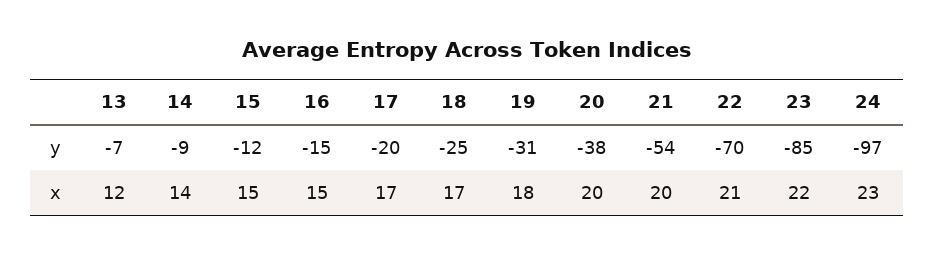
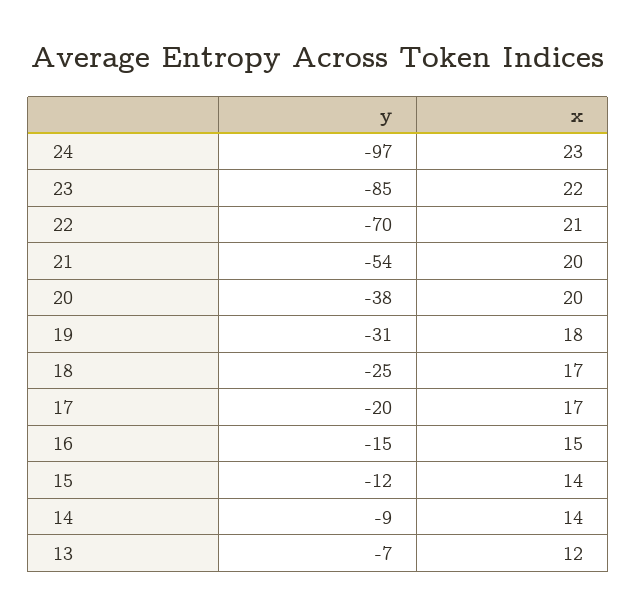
15, x: 15 -> 14

